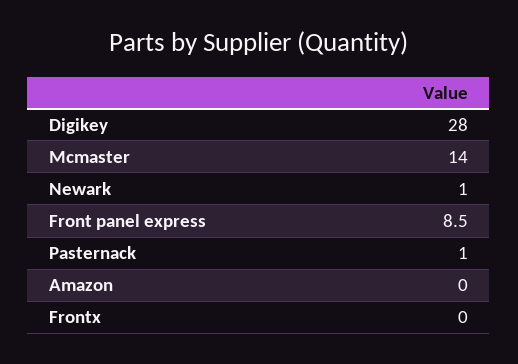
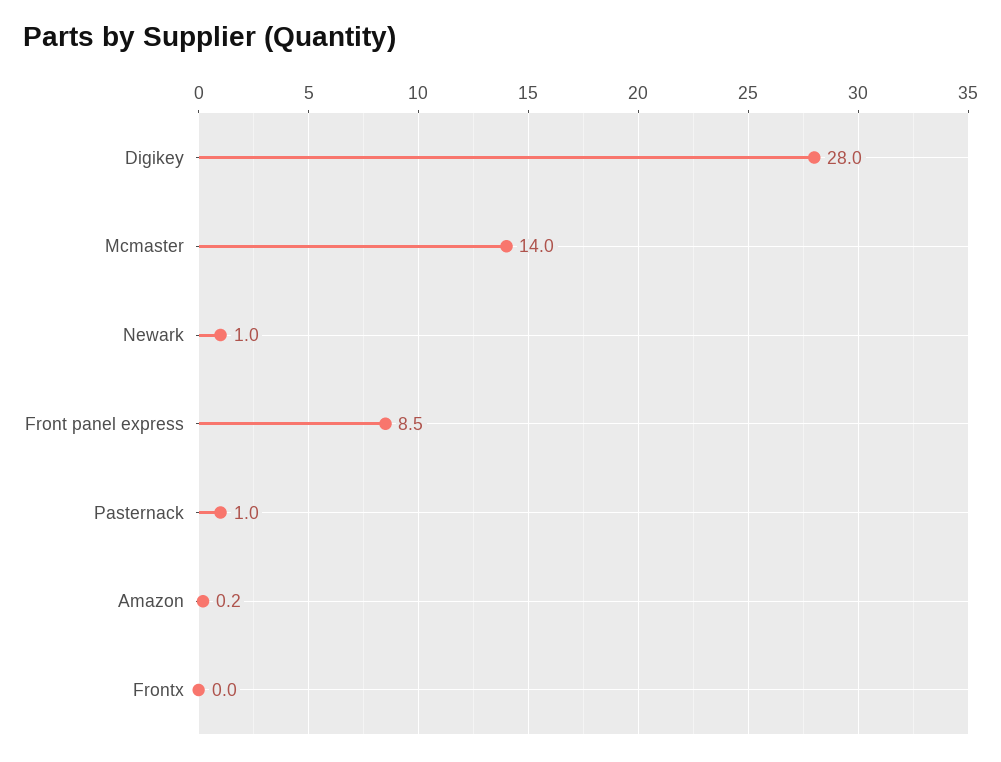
Amazon: 0 -> 0.2

